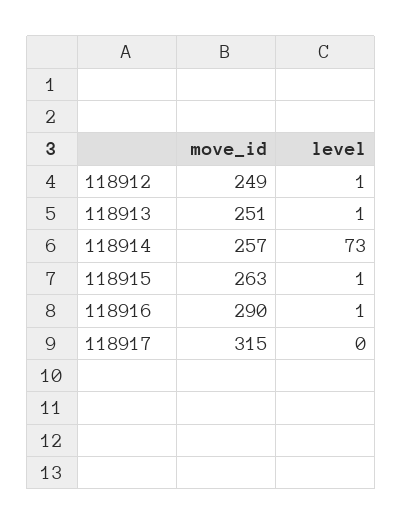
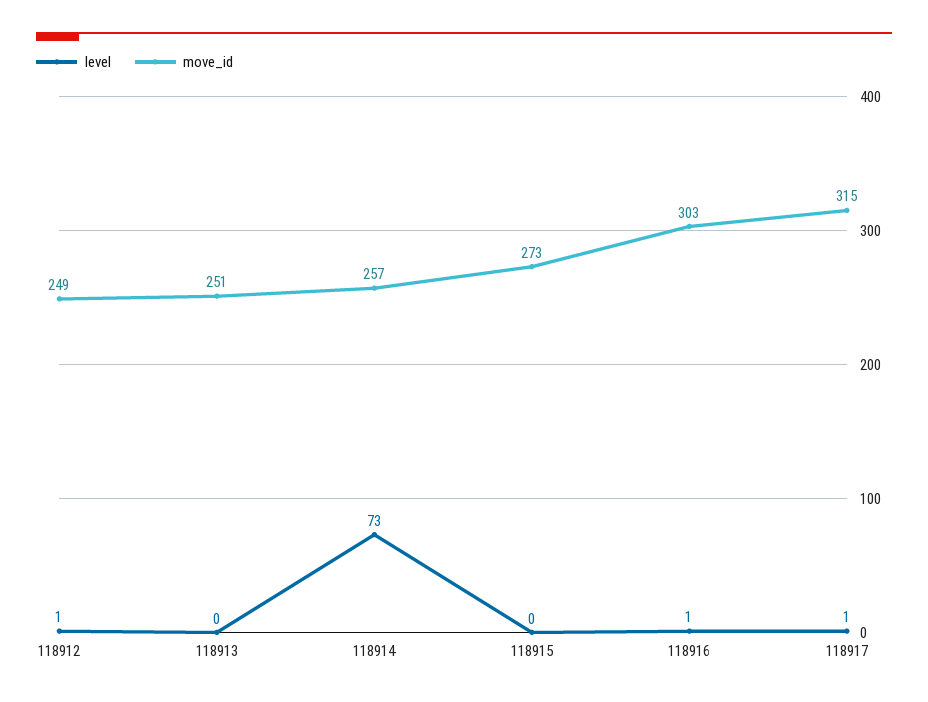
level, 118913: 1 -> 0
move_id, 118915: 263 -> 273
level, 118915: 1 -> 0
move_id, 118916: 290 -> 303
level, 118917: 0 -> 1

